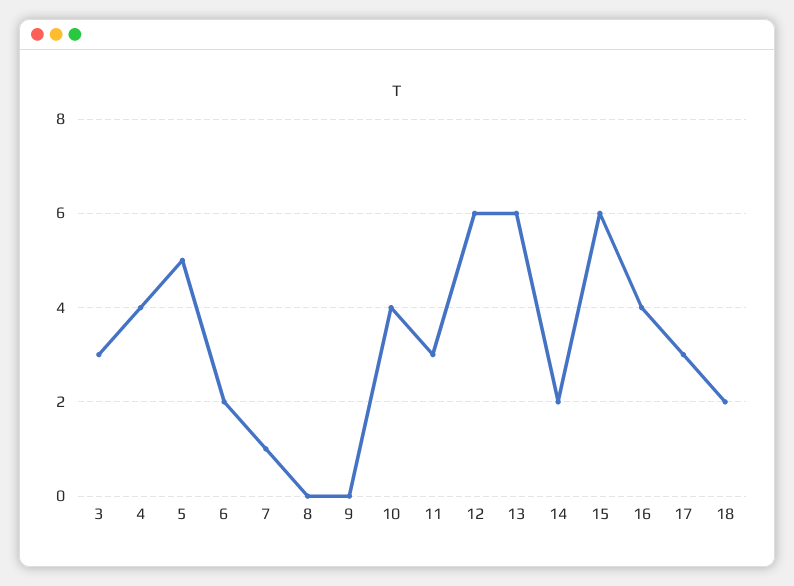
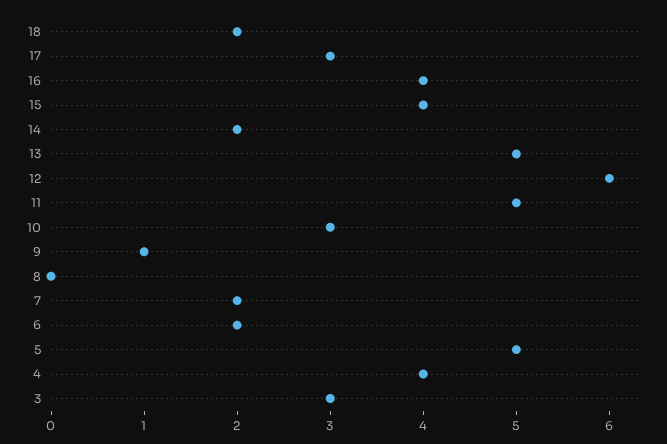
7: 1 -> 2
9: 0 -> 1
10: 4 -> 3
11: 3 -> 5
13: 6 -> 5
15: 6 -> 4

